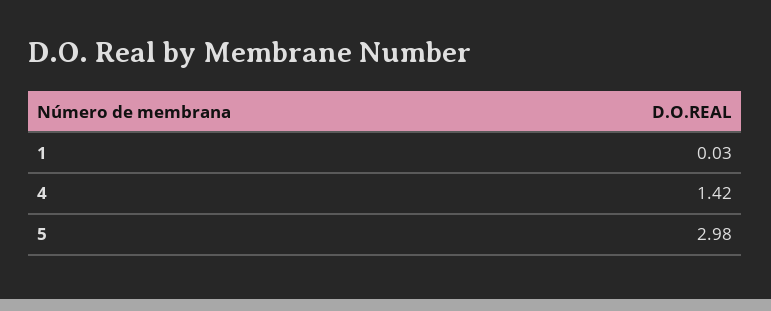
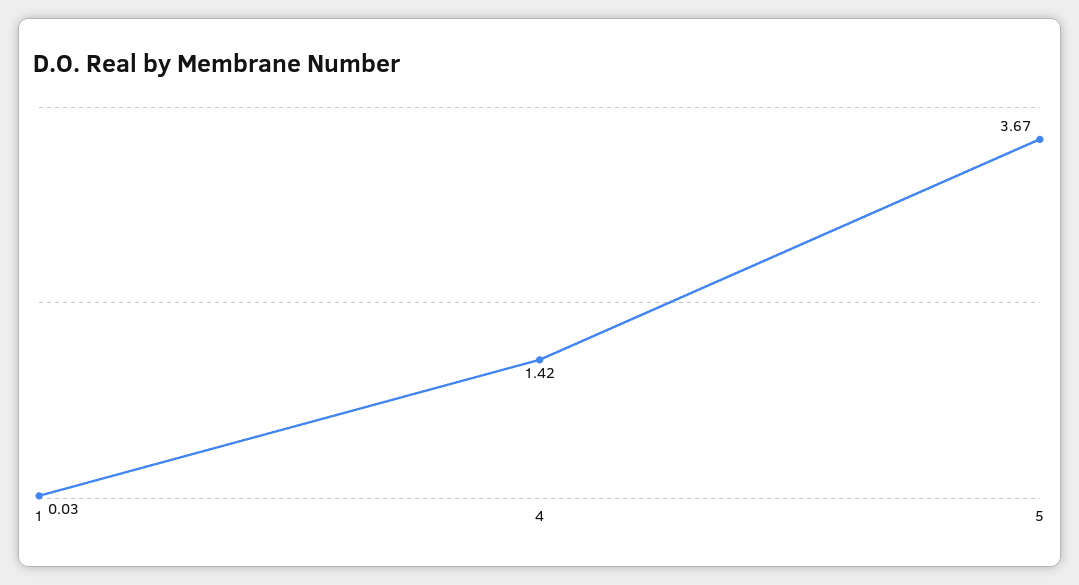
5: 2.98 -> 3.67

